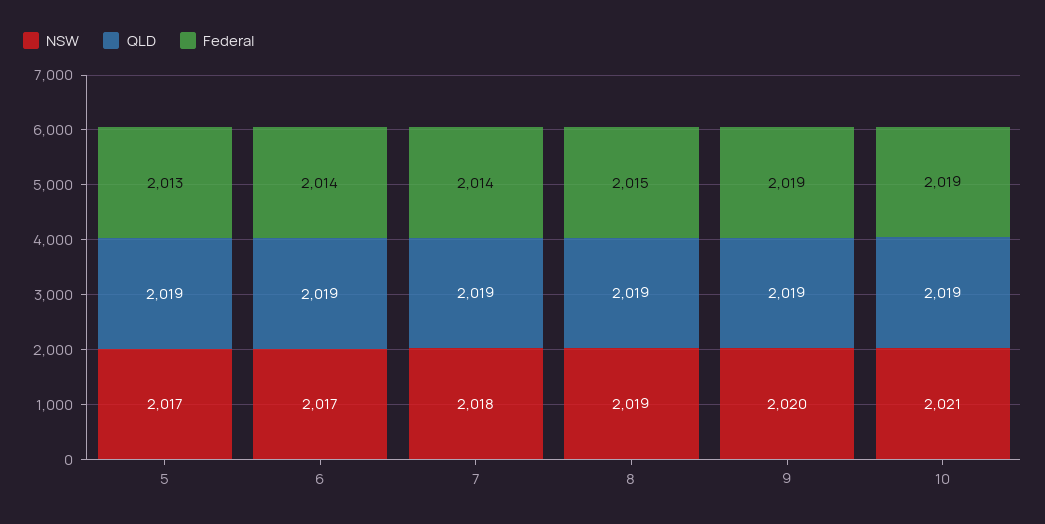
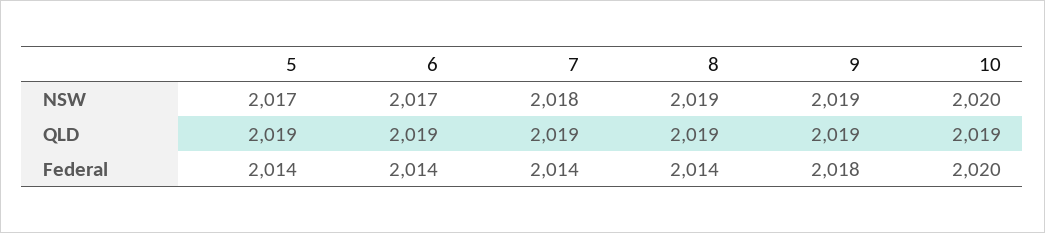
Federal, 5: 2013 -> 2014
Federal, 8: 2015 -> 2014
NSW, 9: 2020 -> 2019
Federal, 9: 2019 -> 2018
NSW, 10: 2021 -> 2020
Federal, 10: 2019 -> 2020

